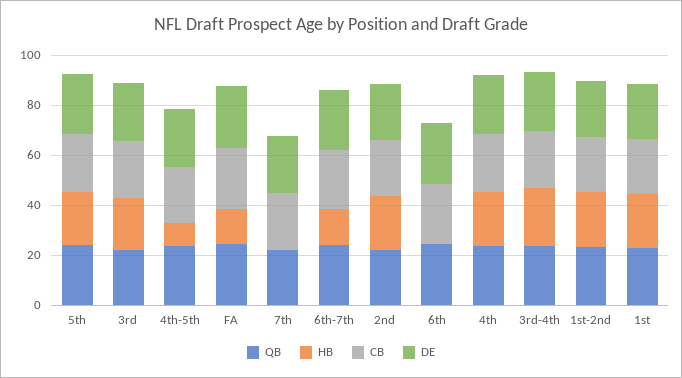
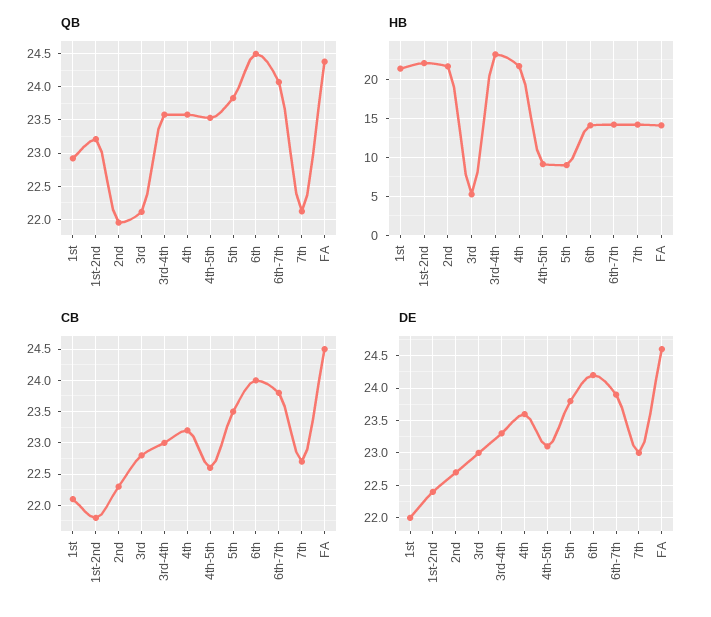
HB, 5th: 20 -> 9
HB, 3rd: 20 -> 5
HB, 7th: 0 -> 14
HB, 6th: 0 -> 14

